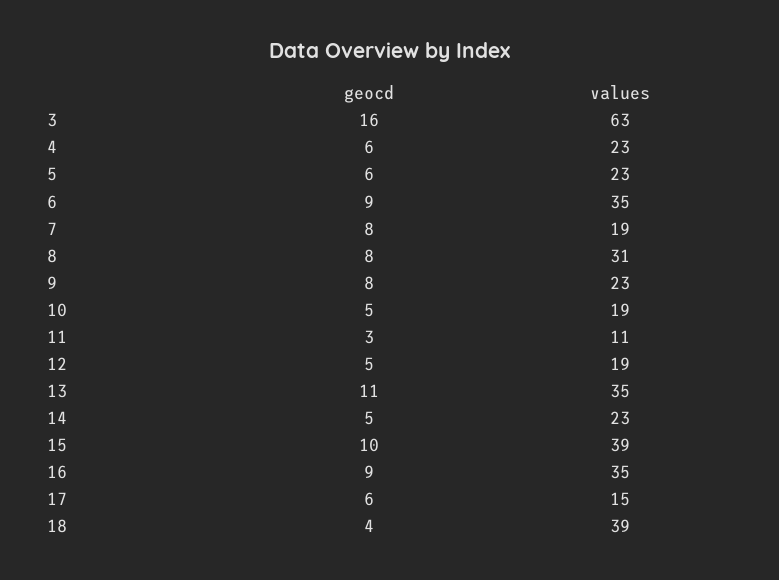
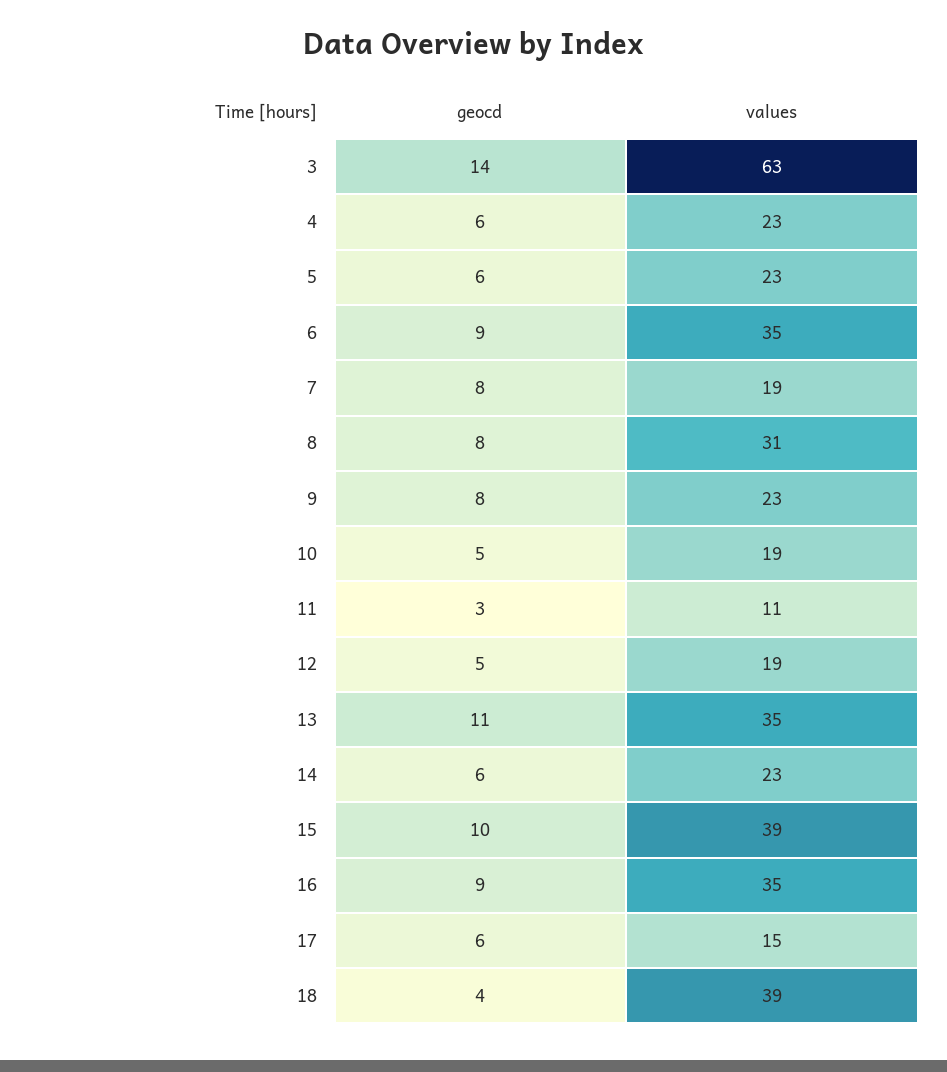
geocd, 3: 16 -> 14
geocd, 14: 5 -> 6

